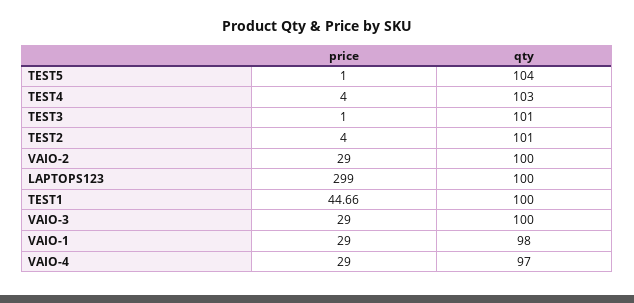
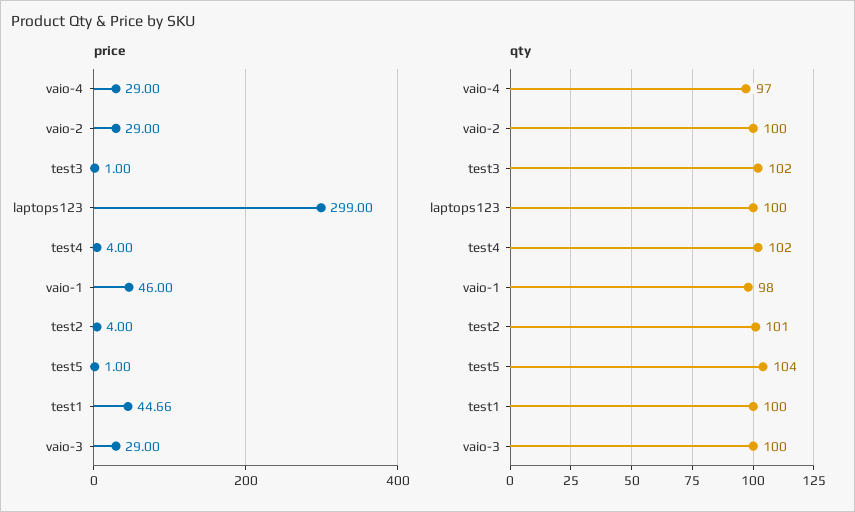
qty, TEST4: 103 -> 102
qty, TEST3: 101 -> 102
price, VAIO-1: 29 -> 46

